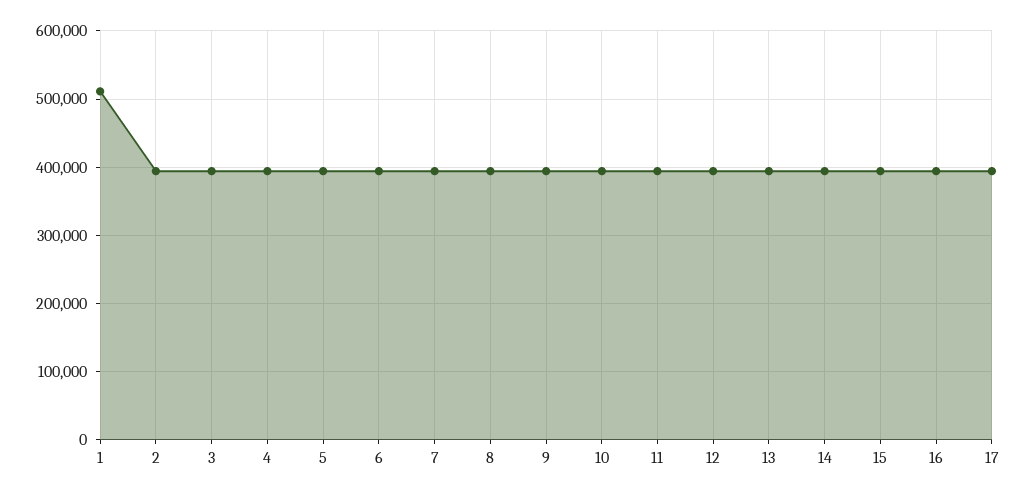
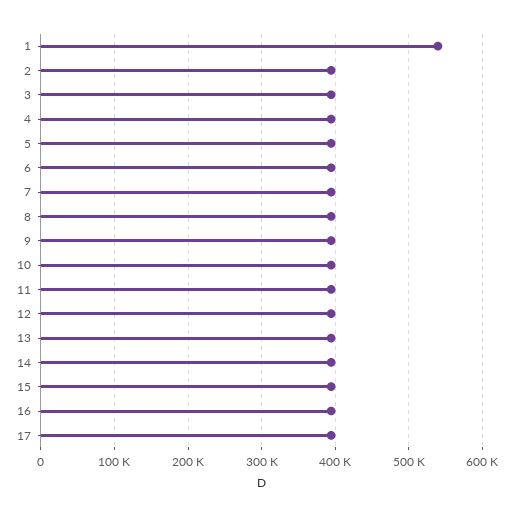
1: 510000 -> 540000

